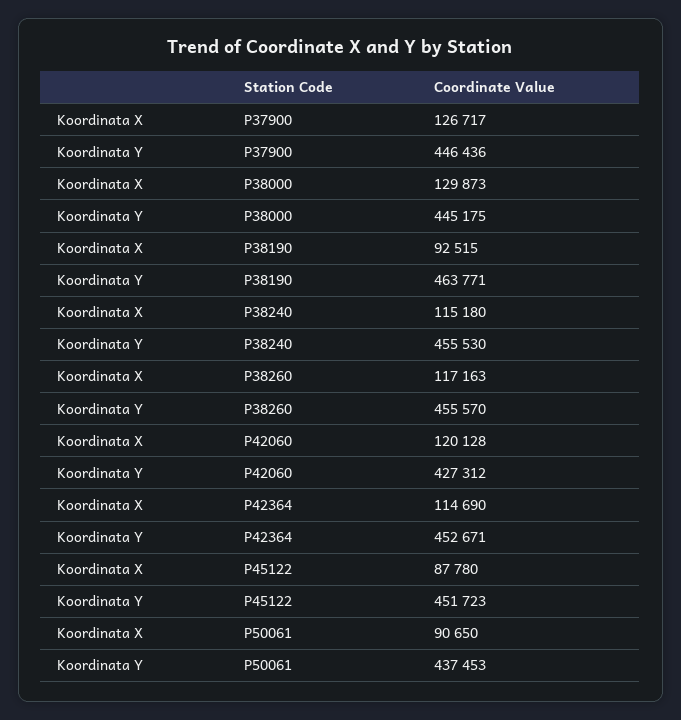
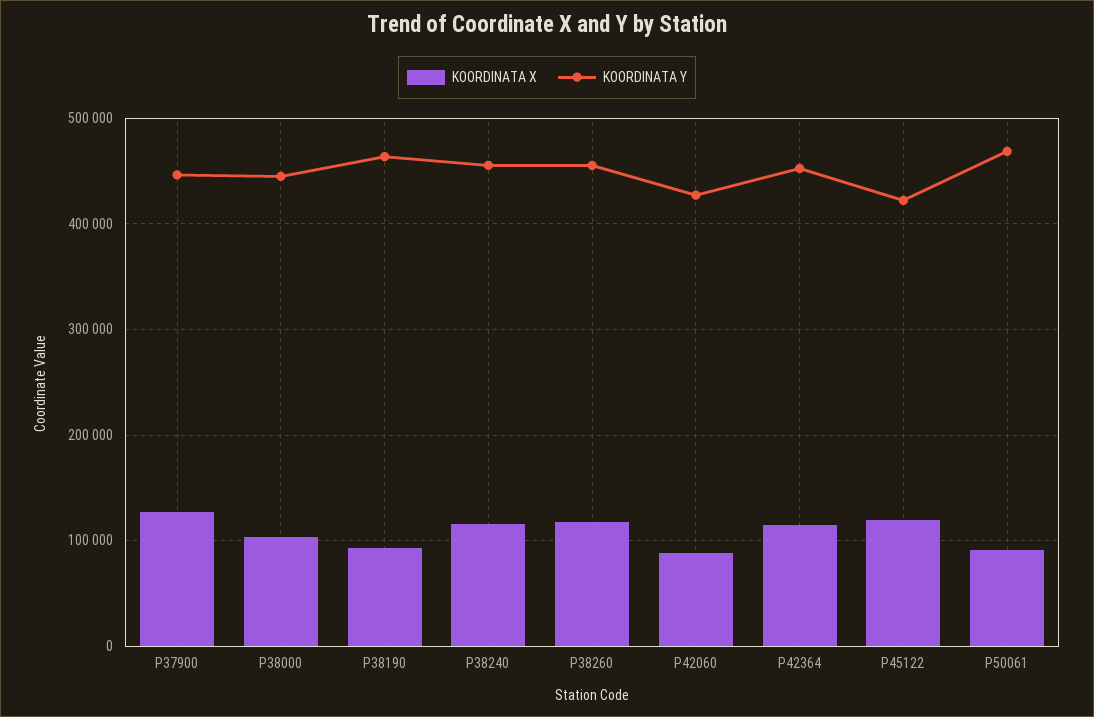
Koordinata X, P38000: 129873 -> 100000
Koordinata X, P42060: 120128 -> 90000
Koordinata X, P45122: 87780 -> 120000
Koordinata Y, P45122: 451723 -> 420000
Koordinata Y, P50061: 437453 -> 470000

